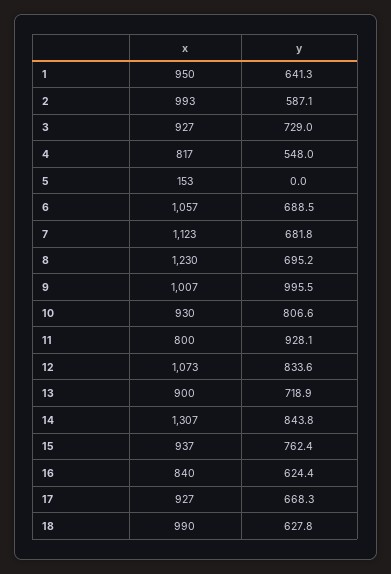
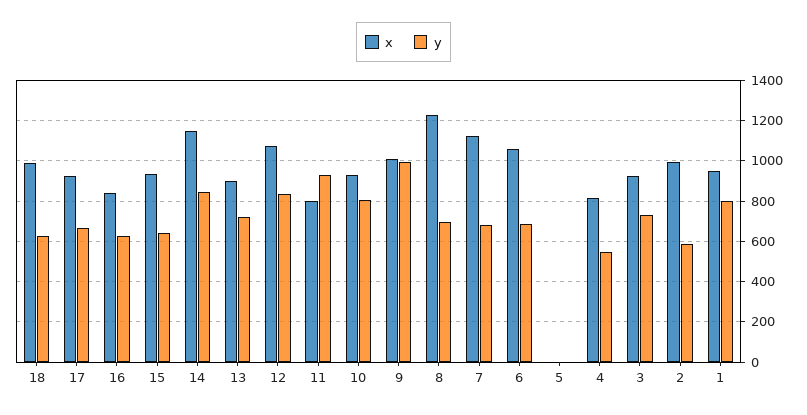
y, 1: 641.3 -> 800
x, 5: 153 -> 0
x, 14: 1307 -> 1150
y, 15: 762.4 -> 650

